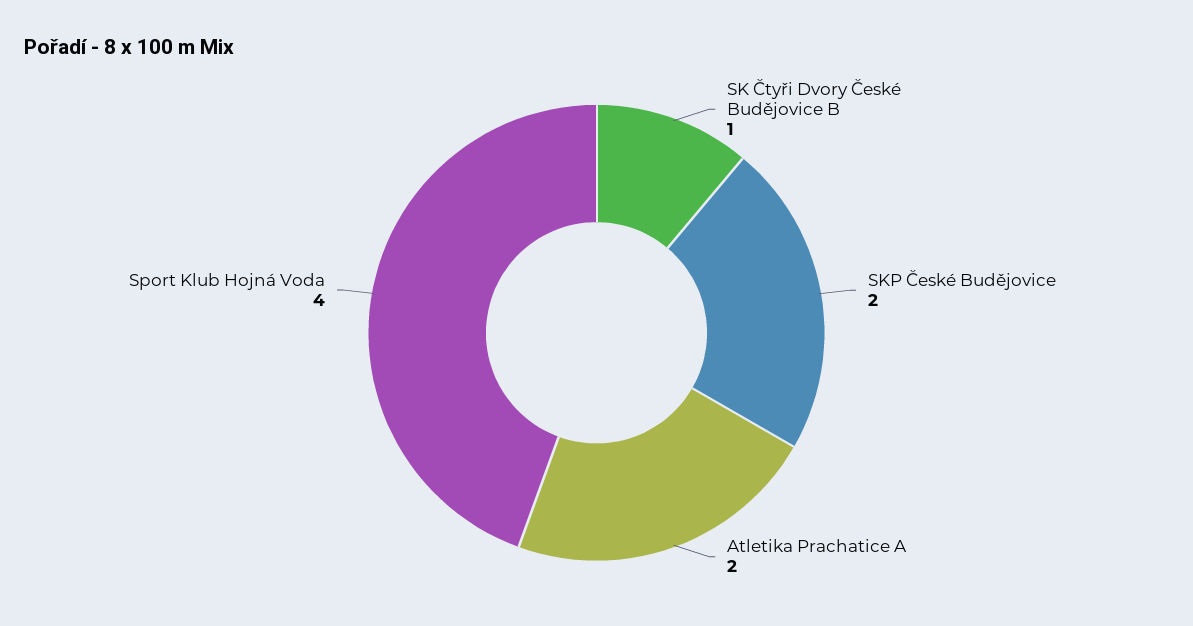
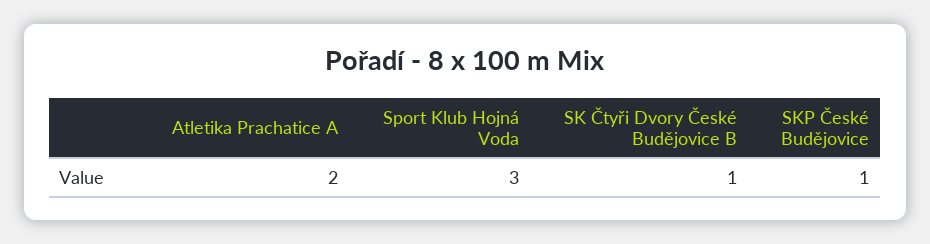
SKP České Budějovice: 2 -> 1
Sport Klub Hojná Voda: 4 -> 3

